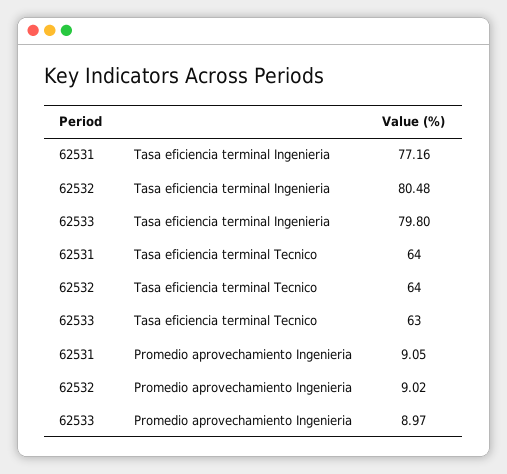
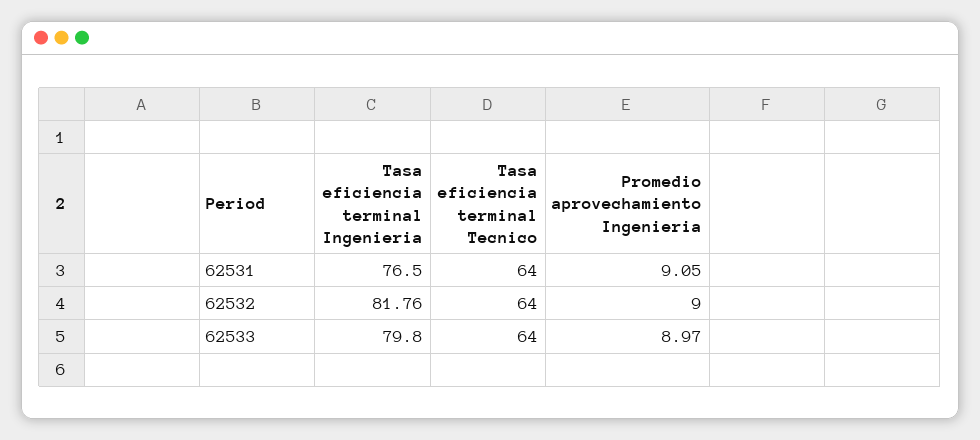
62531, Tasa eficiencia terminal Ingenieria: 77.16 -> 76.5
62532, Tasa eficiencia terminal Ingenieria: 80.48 -> 81.76
62533, Tasa eficiencia terminal Tecnico: 63 -> 64
62532, Promedio aprovechamiento Ingenieria: 9.02 -> 9

